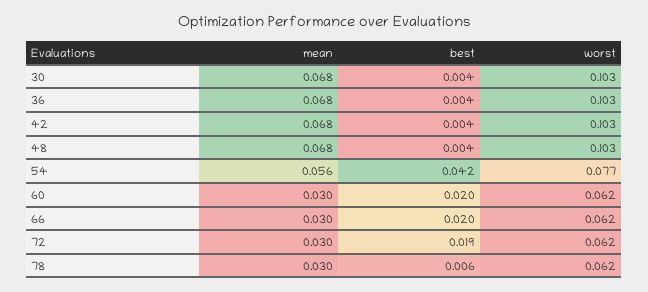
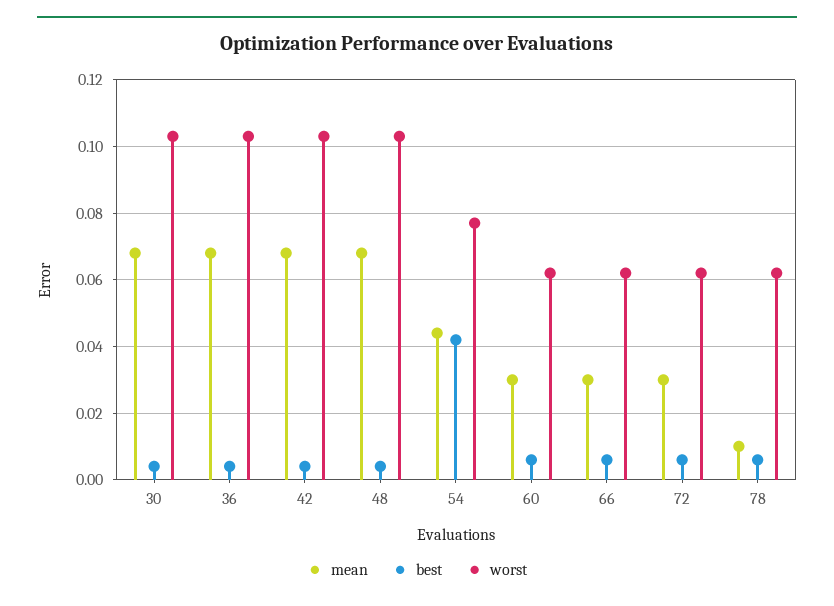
mean, 54: 0.056 -> 0.045
best, 60: 0.02 -> 0.005
best, 66: 0.02 -> 0.005
best, 72: 0.019 -> 0.005
mean, 78: 0.03 -> 0.01

